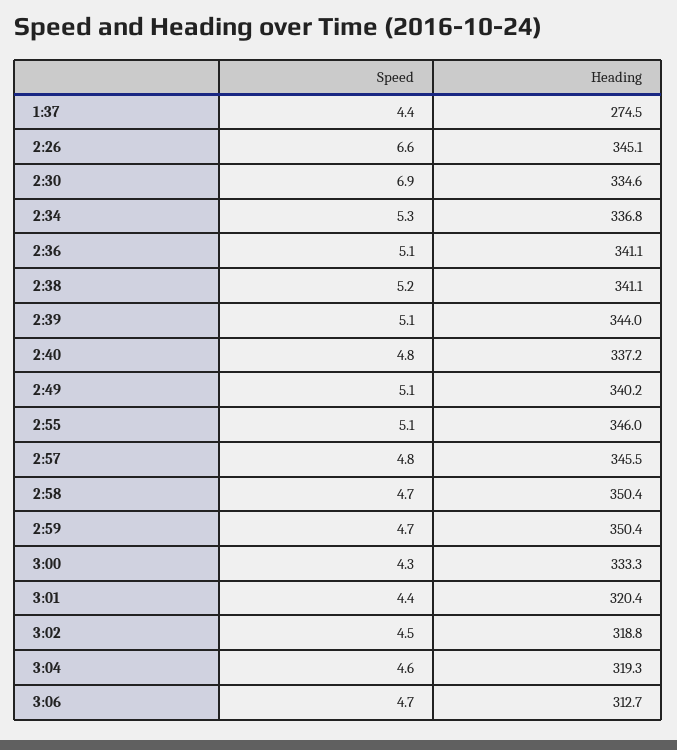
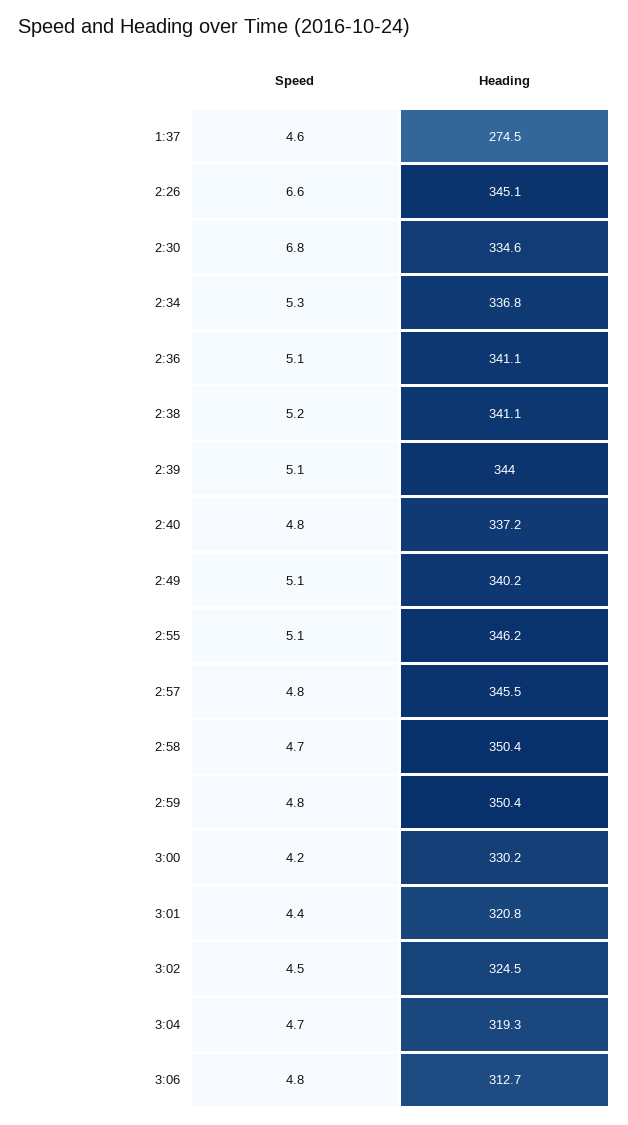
Speed, 1:37: 4.4 -> 4.6
Speed, 2:30: 6.9 -> 6.8
Heading, 2:55: 346 -> 346.2
Speed, 2:59: 4.7 -> 4.8
Speed, 3:00: 4.3 -> 4.2
Heading, 3:00: 333.3 -> 330.2
Heading, 3:01: 320.4 -> 320.8
Heading, 3:02: 318.8 -> 324.5
Speed, 3:04: 4.6 -> 4.7
Speed, 3:06: 4.7 -> 4.8

